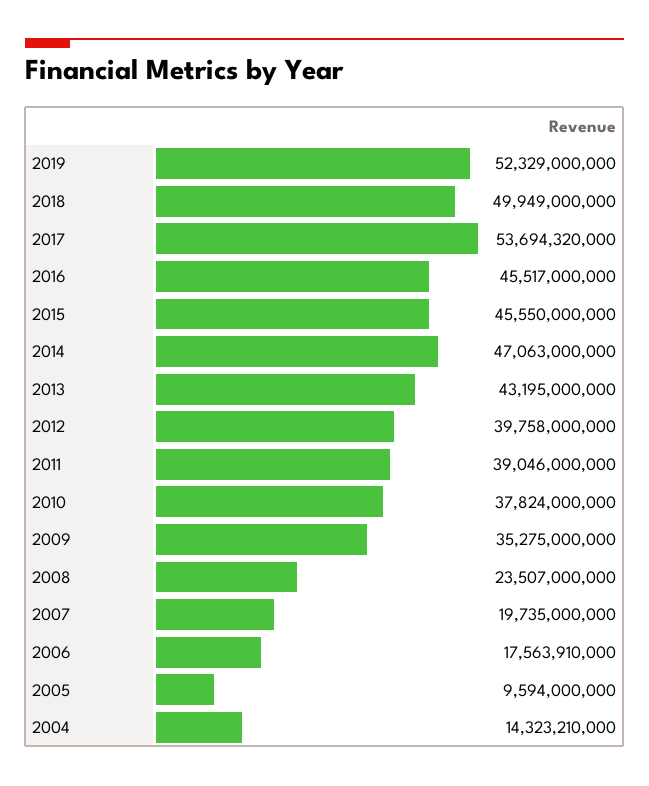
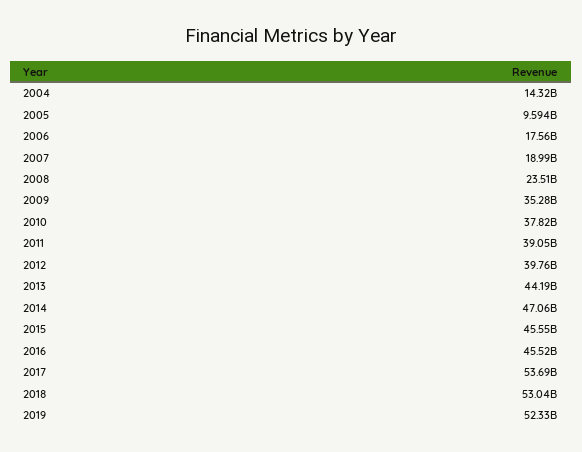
2018: 49949000000 -> 53040000000
2013: 43195000000 -> 44190000000
2007: 19735000000 -> 18990000000

